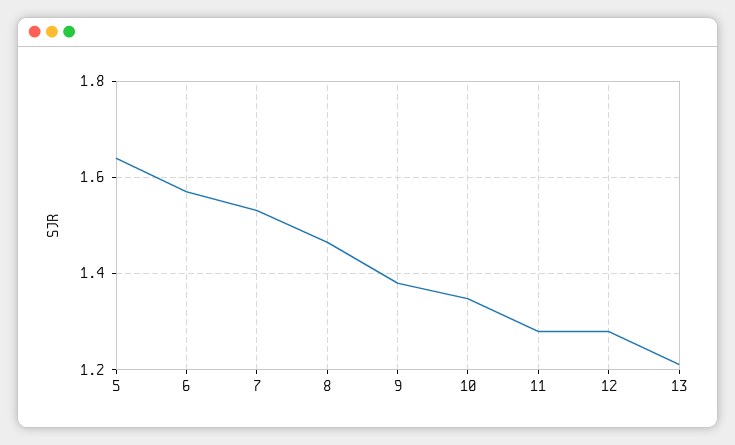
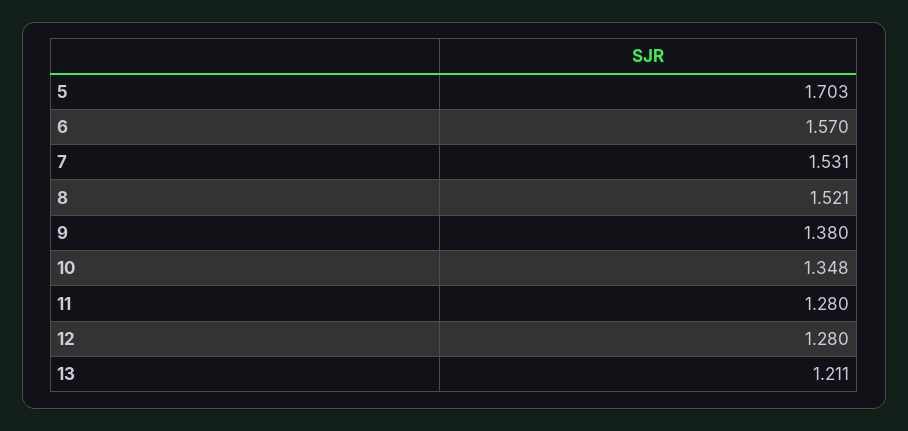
5: 1.64 -> 1.703
8: 1.46 -> 1.521

